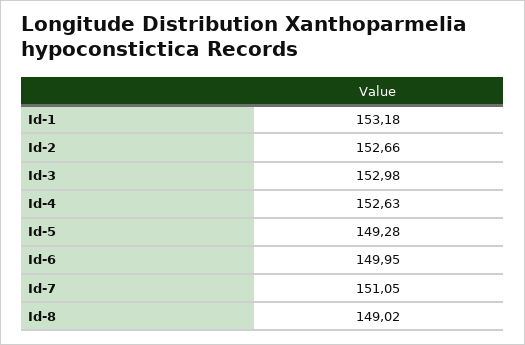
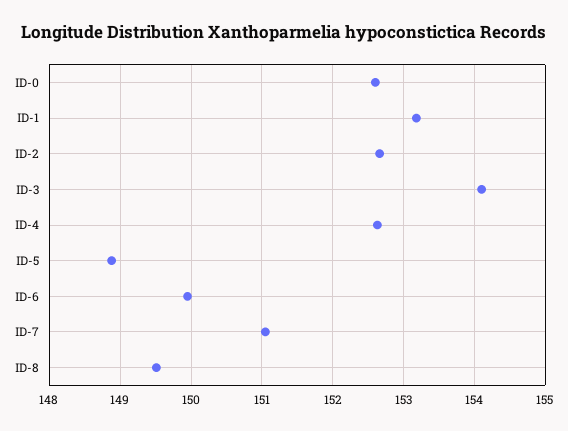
Id-3: 152.98 -> 154.1
Id-5: 149.28 -> 148.9
Id-8: 149.02 -> 149.5
ID-0: none -> 152.6

